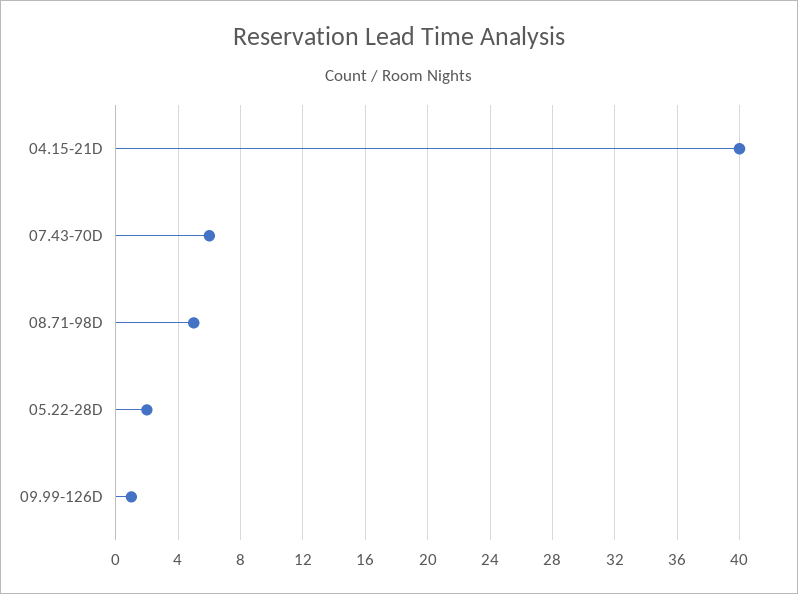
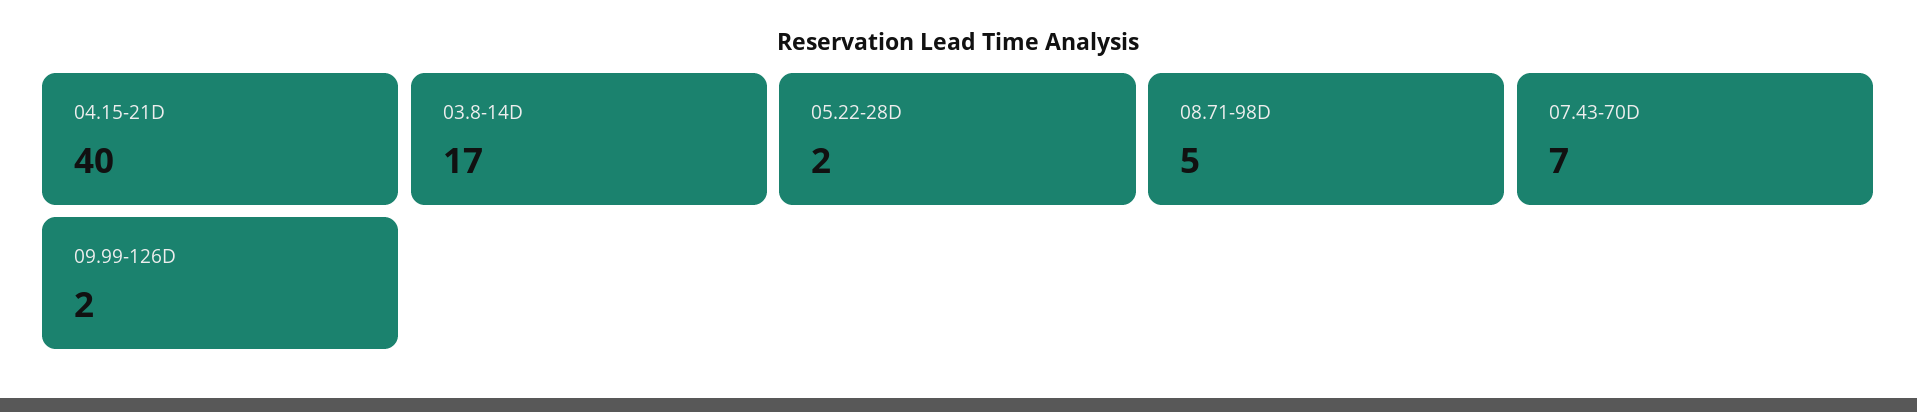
07.43-70D: 6 -> 7
09.99-126D: 1 -> 2
03.8-14D: none -> 17

